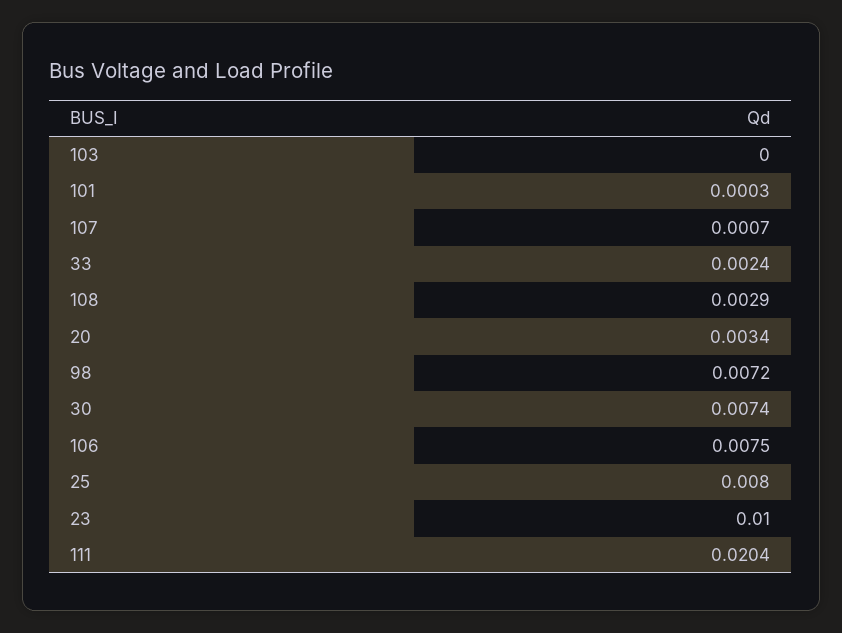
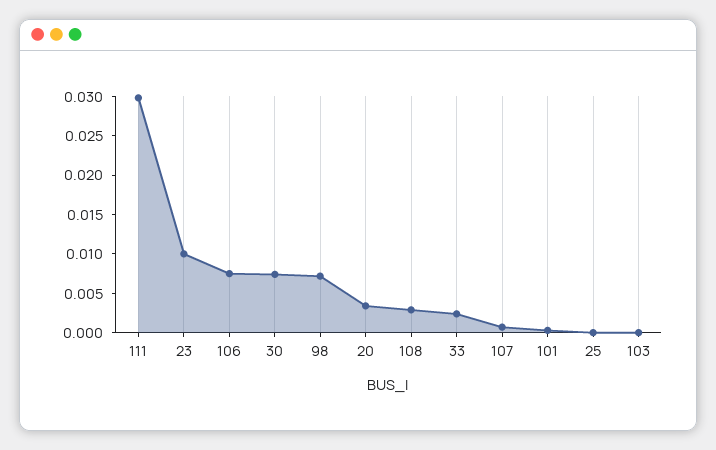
25: 0.008 -> 0
111: 0.0204 -> 0.03

